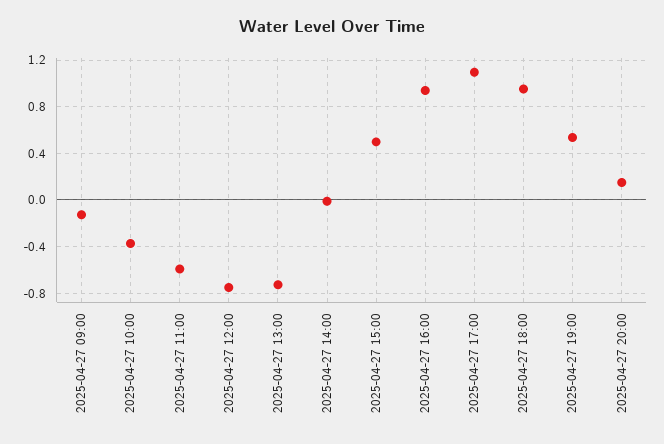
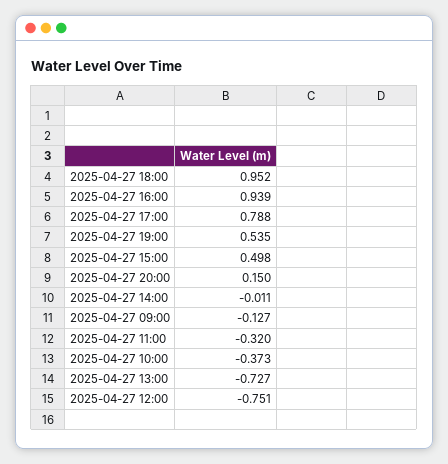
2025-04-27 11:00: -0.6 -> -0.32
2025-04-27 17:00: 1.1 -> 0.788

